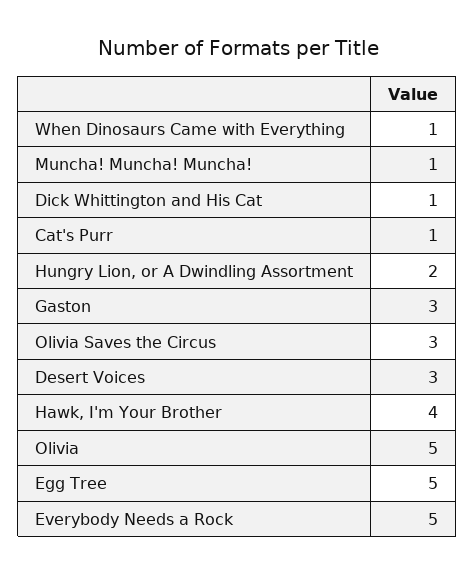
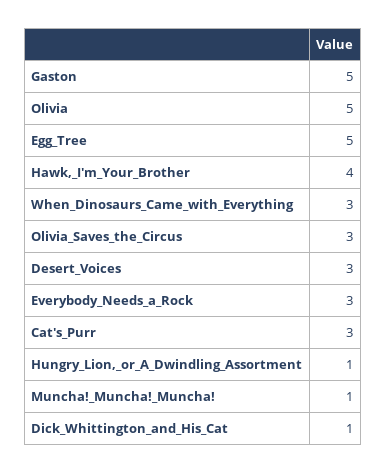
When Dinosaurs Came with Everything: 1 -> 3
Cat's Purr: 1 -> 3
Hungry Lion, or A Dwindling Assortment: 2 -> 1
Gaston: 3 -> 5
Everybody Needs a Rock: 5 -> 3

